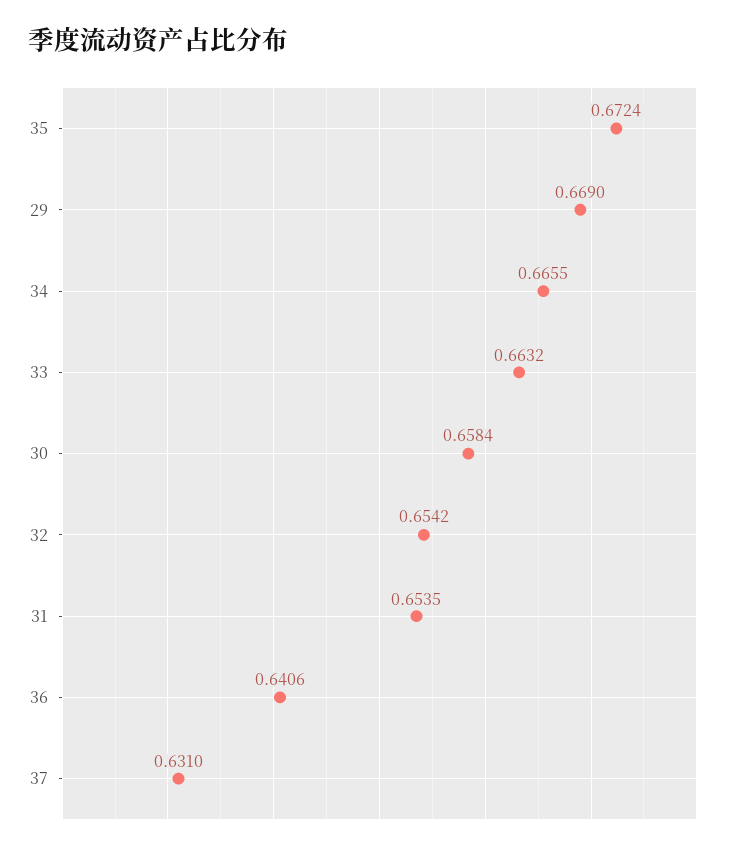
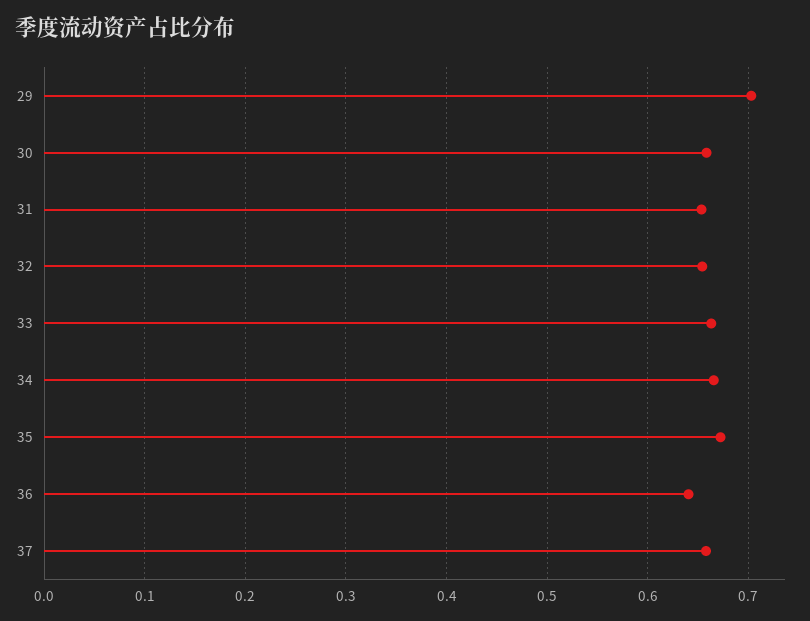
29: 0.669 -> 0.7
37: 0.631 -> 0.66

